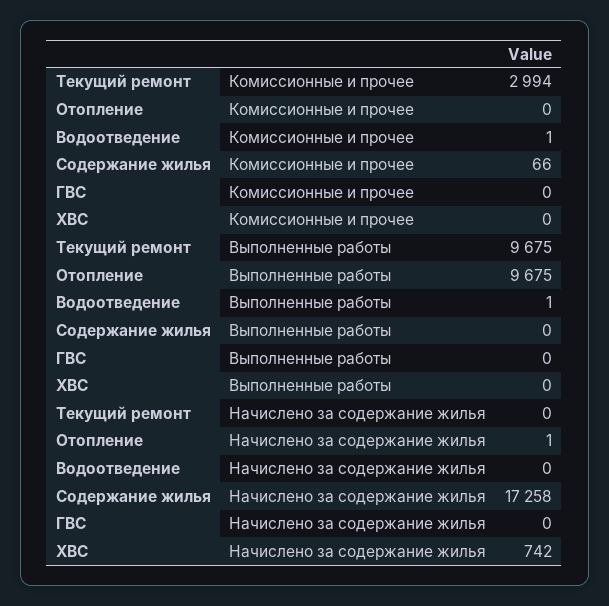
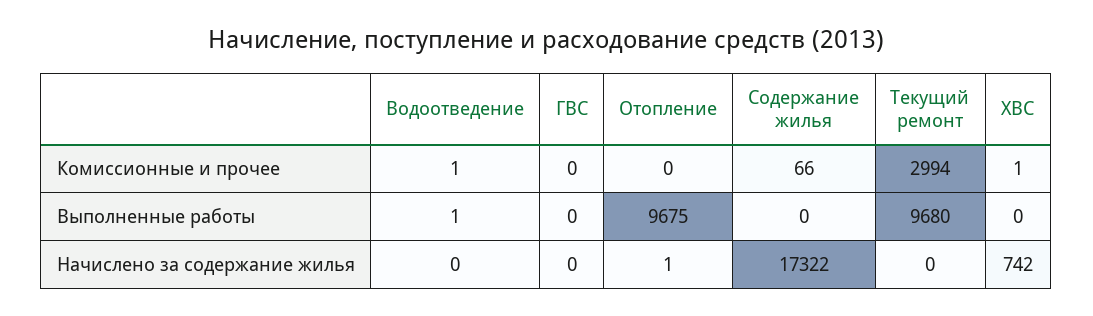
ХВС, Комиссионные и прочее: 0 -> 1
Текущий ремонт, Выполненные работы: 9675 -> 9680
Содержание жилья, Начислено за содержание жилья: 17258 -> 17322

